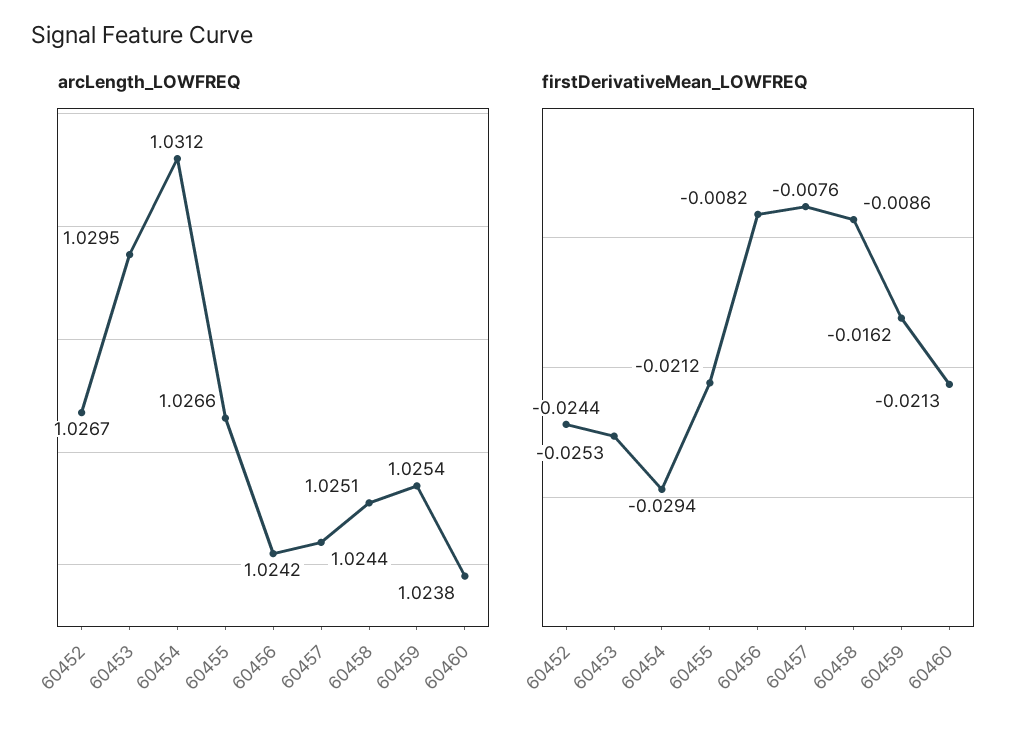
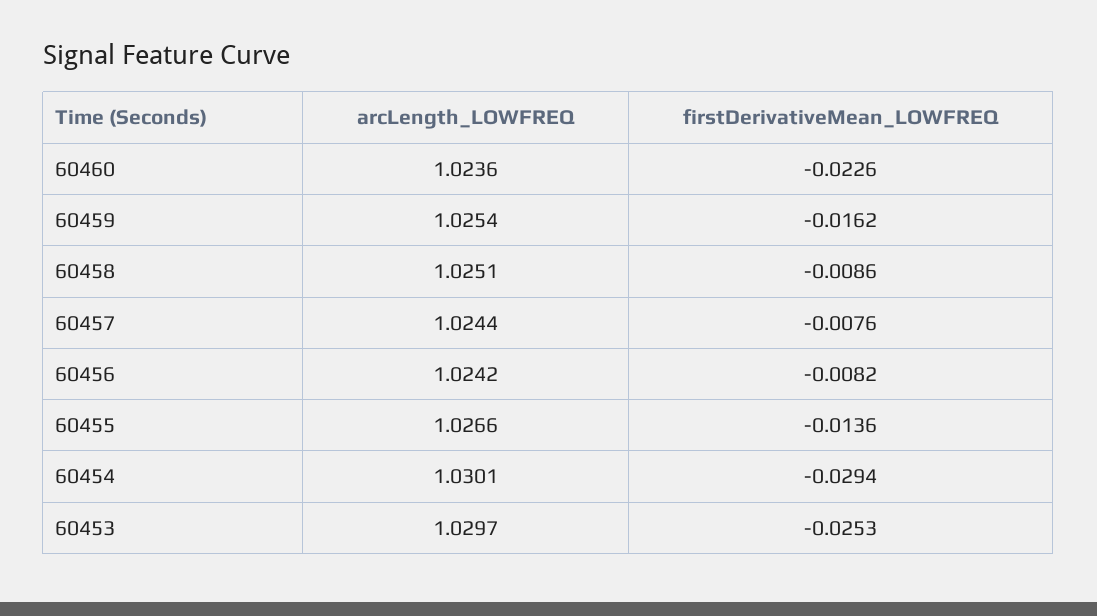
arcLength_LOWFREQ, 60452: 1.0267 -> none
arcLength_LOWFREQ, 60453: 1.0295 -> 1.0297
arcLength_LOWFREQ, 60454: 1.0312 -> 1.0301
arcLength_LOWFREQ, 60460: 1.0238 -> 1.0236
firstDerivativeMean_LOWFREQ, 60452: -0.0244 -> none
firstDerivativeMean_LOWFREQ, 60455: -0.0212 -> -0.0136
firstDerivativeMean_LOWFREQ, 60460: -0.0213 -> -0.0226

